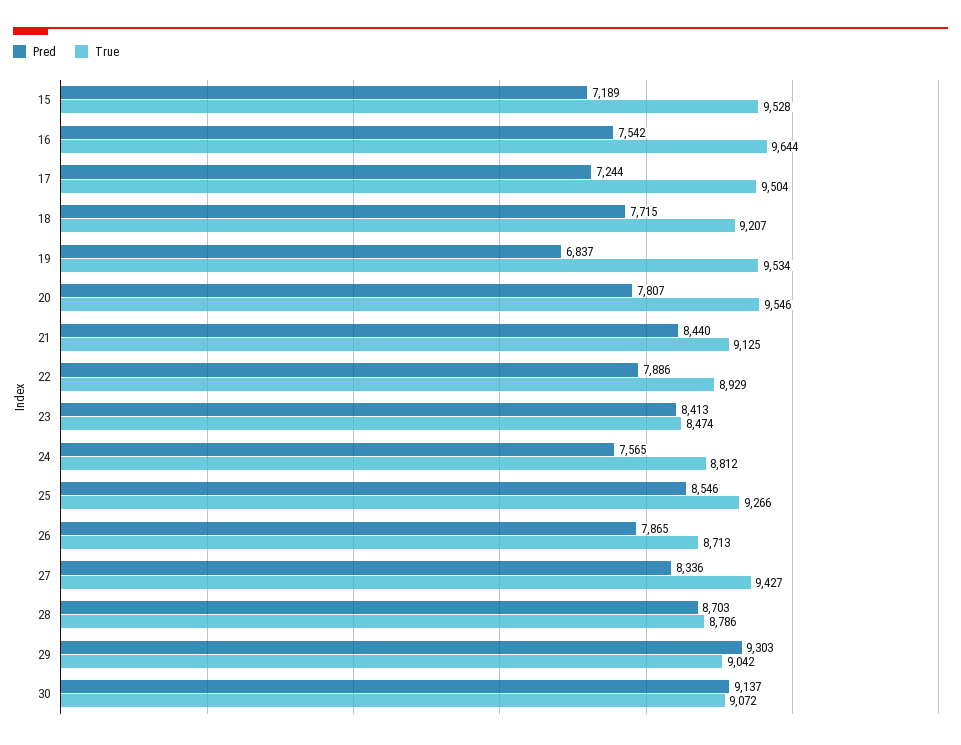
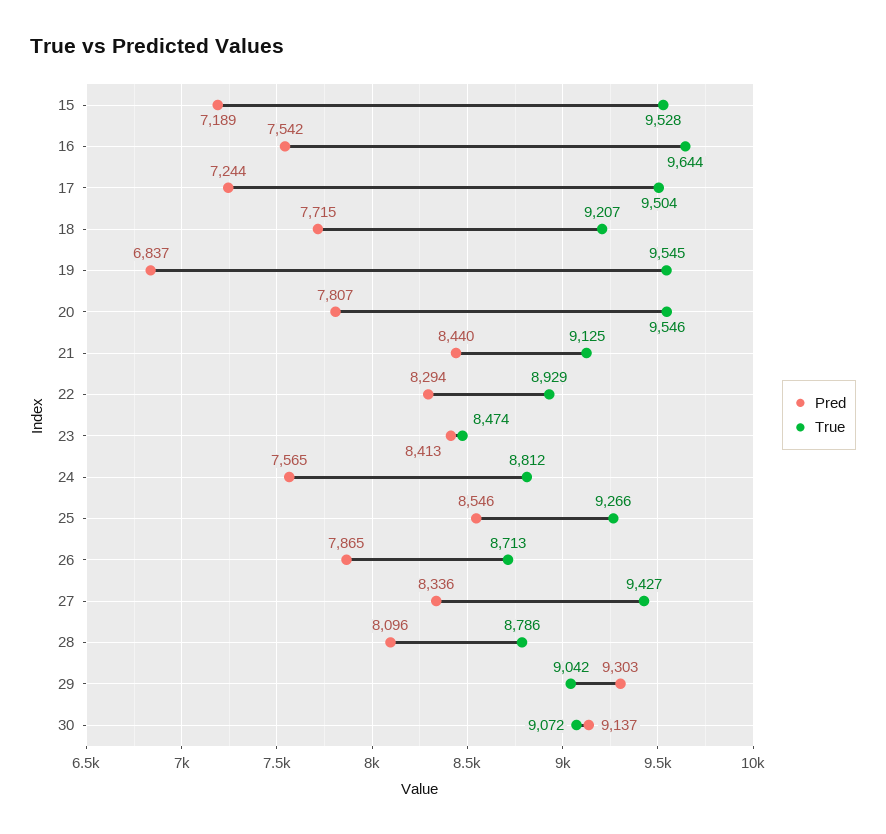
True, 19: 9534 -> 9545
Pred, 22: 7886 -> 8294
Pred, 28: 8703 -> 8096

